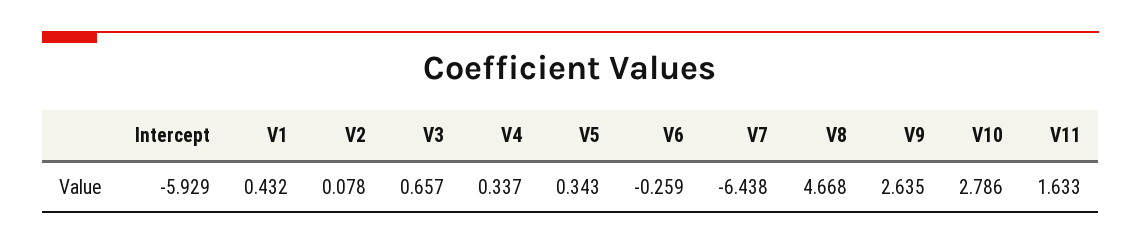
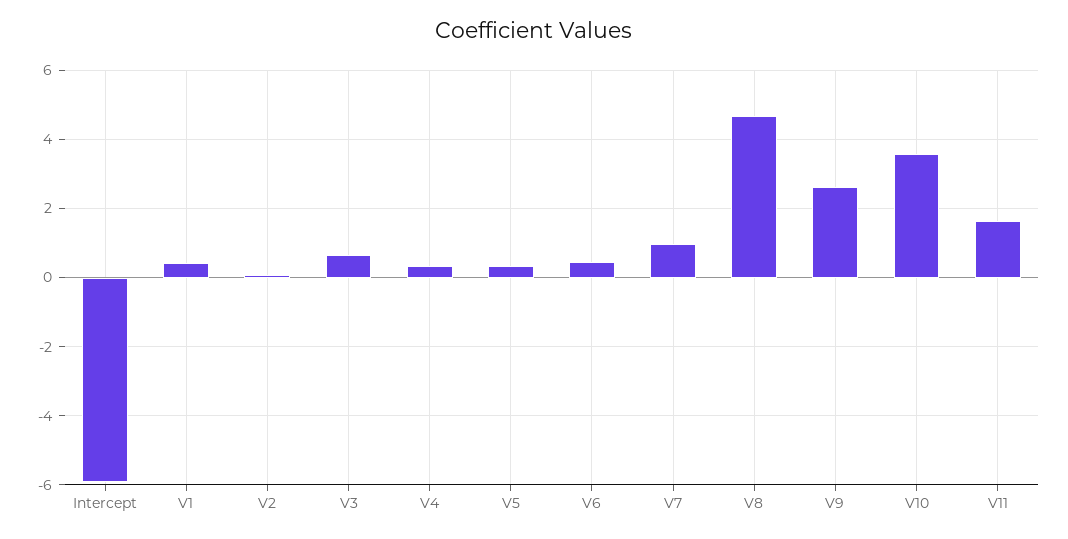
V6: -0.259 -> 0.4
V7: -6.438 -> 1
V10: 2.786 -> 3.6

